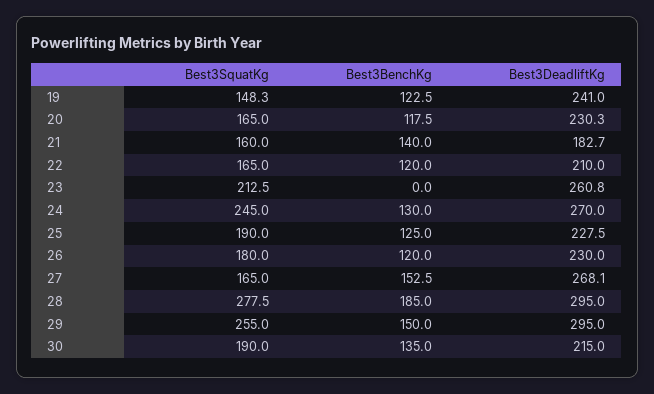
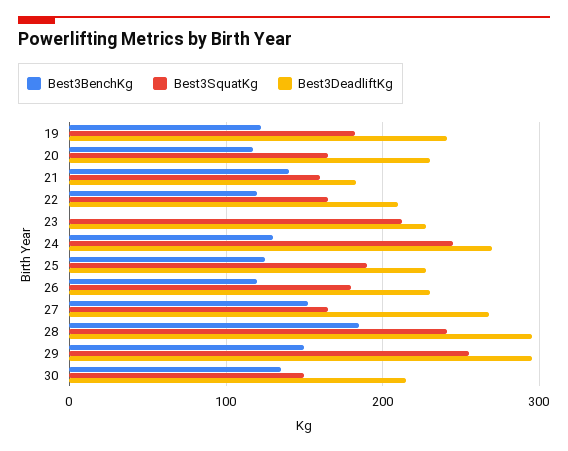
Best3SquatKg, 19: 148.3 -> 180
Best3DeadliftKg, 23: 260.8 -> 230
Best3SquatKg, 28: 277.5 -> 240
Best3SquatKg, 30: 190 -> 150

